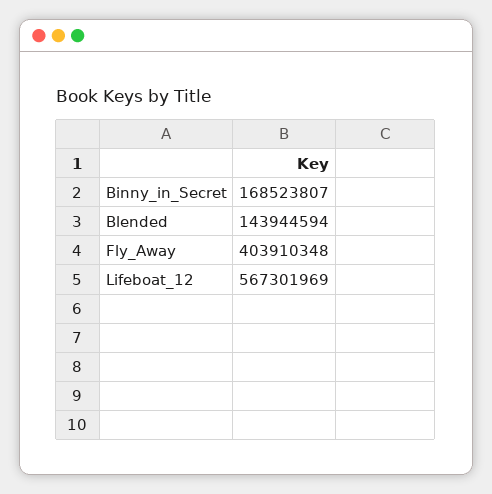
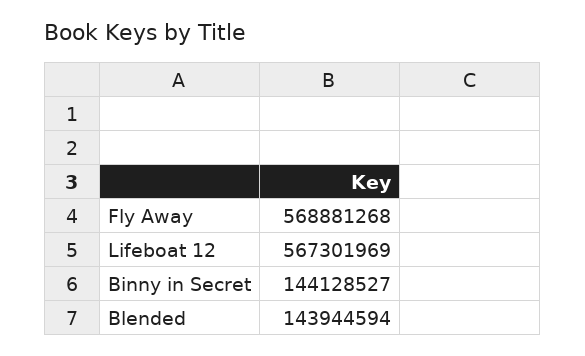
Binny_in_Secret: 168523807 -> 144128527
Fly_Away: 403910348 -> 568881268

